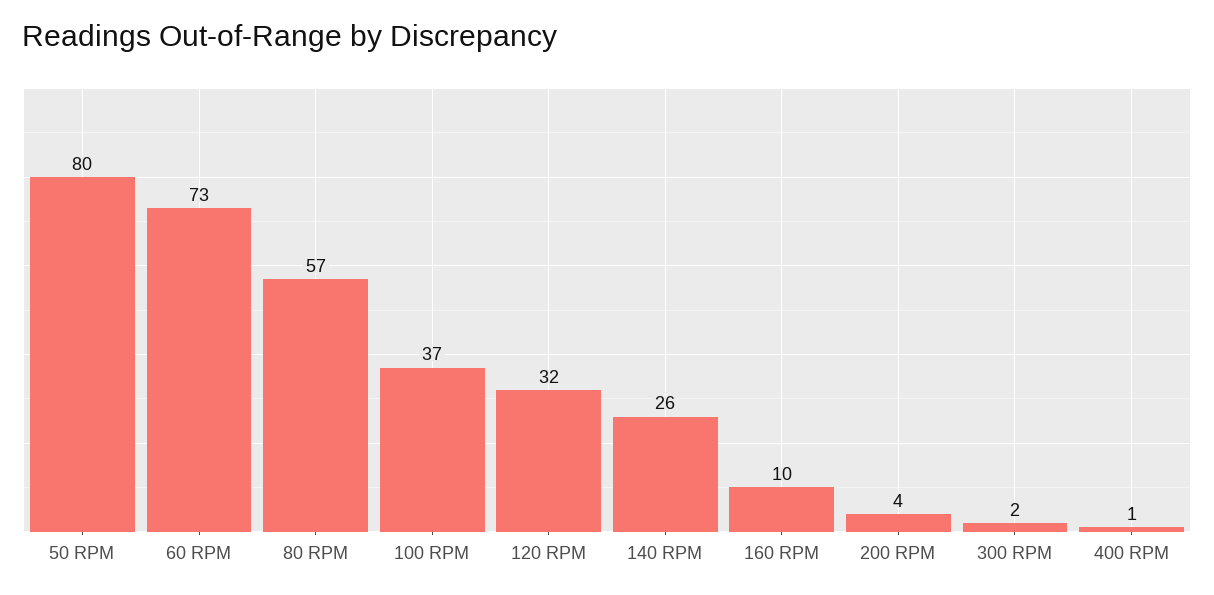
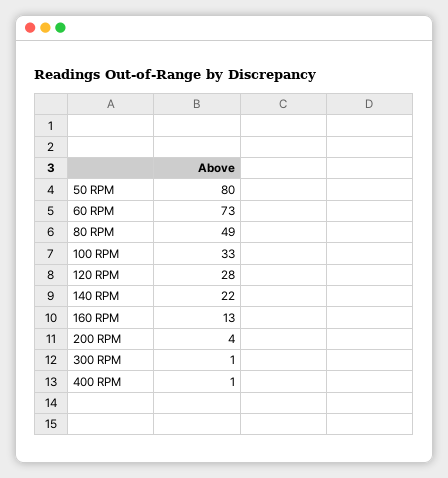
80 RPM: 57 -> 49
100 RPM: 37 -> 33
120 RPM: 32 -> 28
140 RPM: 26 -> 22
160 RPM: 10 -> 13
300 RPM: 2 -> 1

